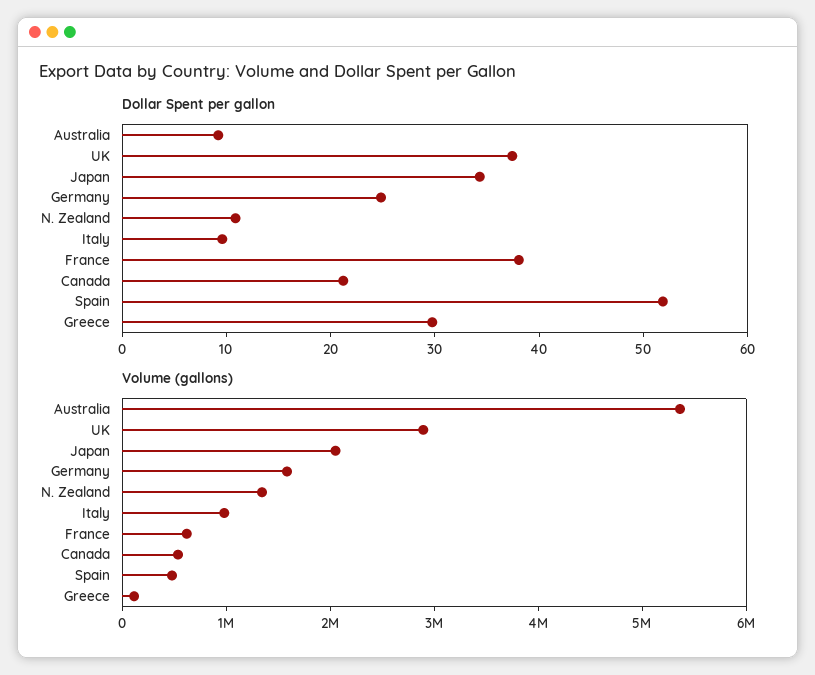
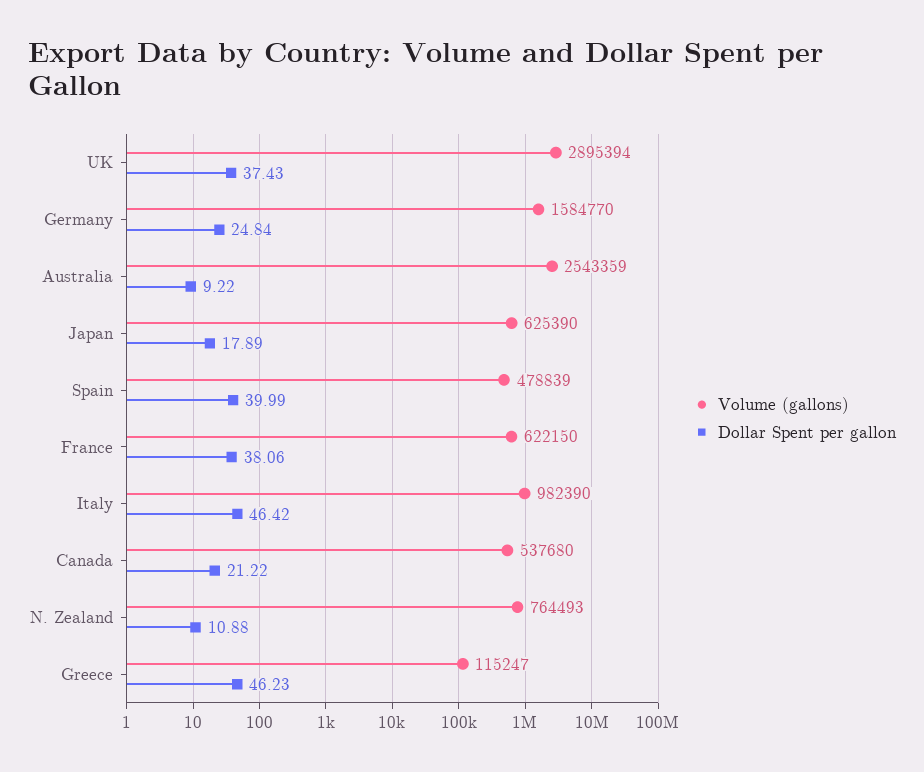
Dollar Spent per gallon, Japan: 34 -> 17.89
Dollar Spent per gallon, Italy: 10 -> 46.42
Dollar Spent per gallon, Spain: 52 -> 39.99
Dollar Spent per gallon, Greece: 30 -> 46.23
Volume (gallons), Australia: 5400000 -> 2543359
Volume (gallons), Japan: 2000000 -> 625390
Volume (gallons), N. Zealand: 1400000 -> 764493

